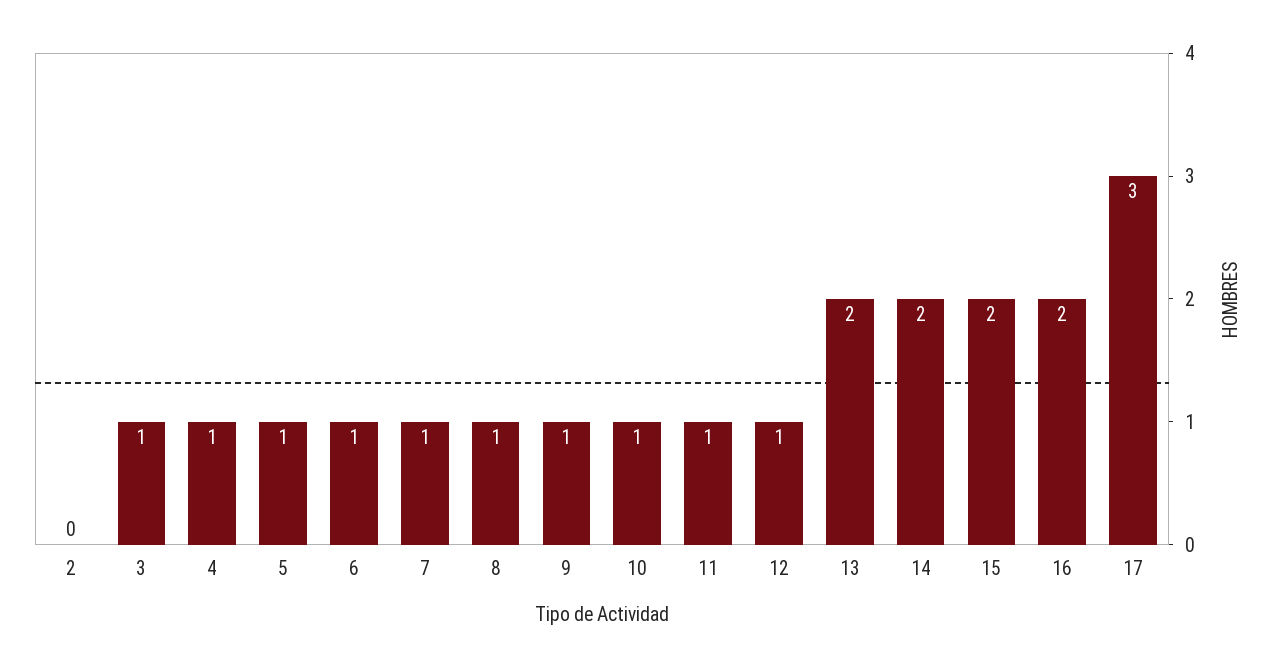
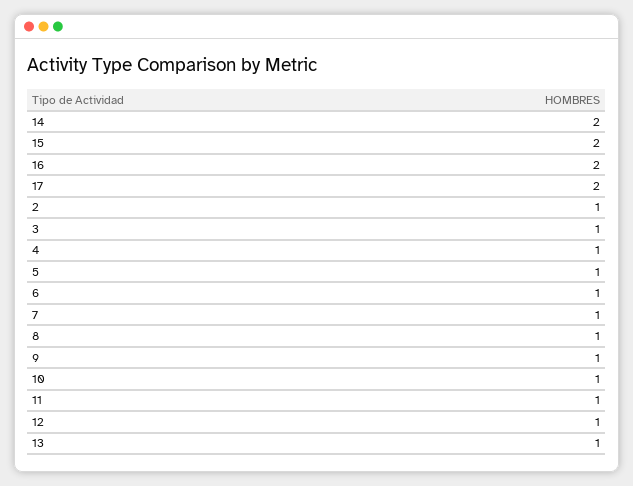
2: 0 -> 1
13: 2 -> 1
17: 3 -> 2

